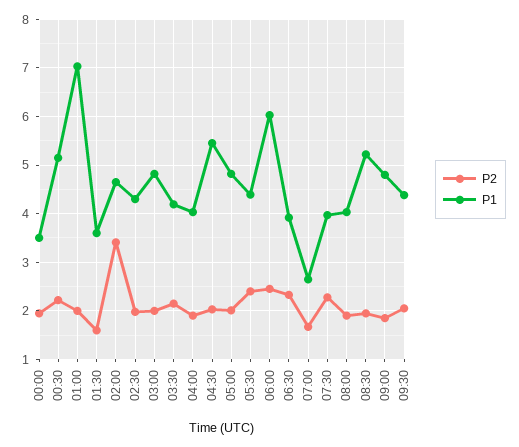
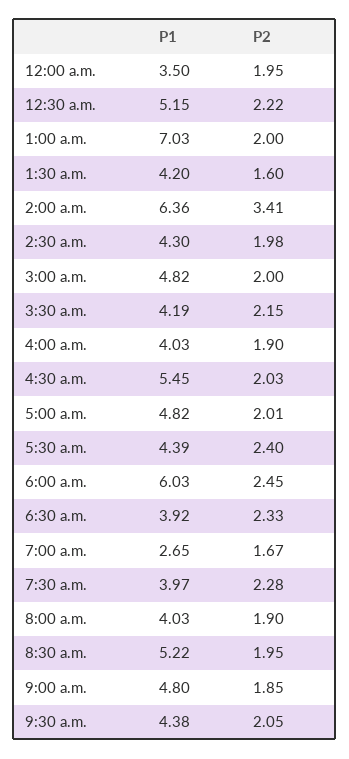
P1, 01:30: 3.6 -> 4.2
P1, 02:00: 4.6 -> 6.36

